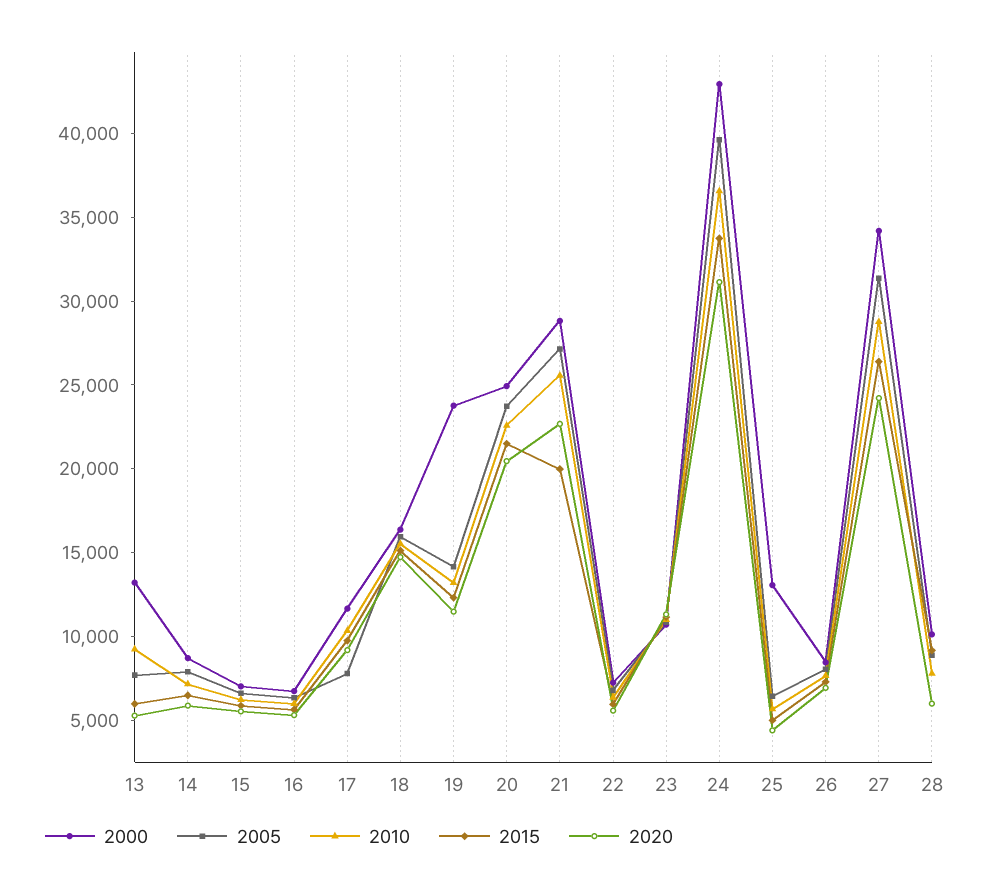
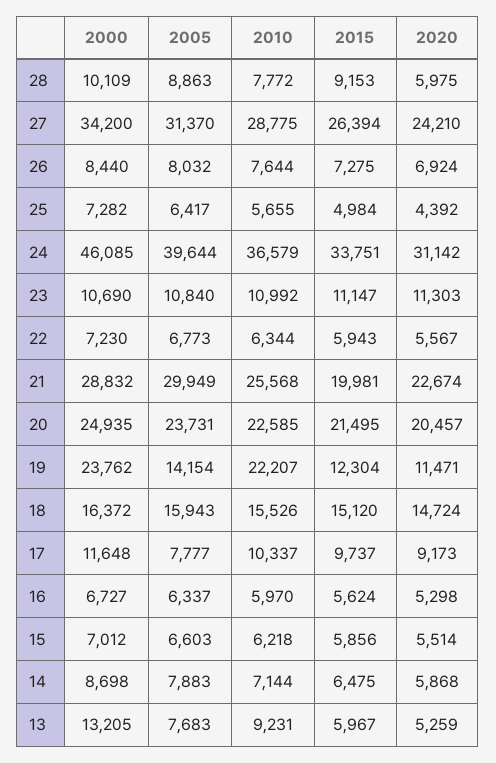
2010, 19: 13000 -> 22207
2005, 21: 27000 -> 29949
2000, 24: 43000 -> 46085
2000, 25: 13000 -> 7282

